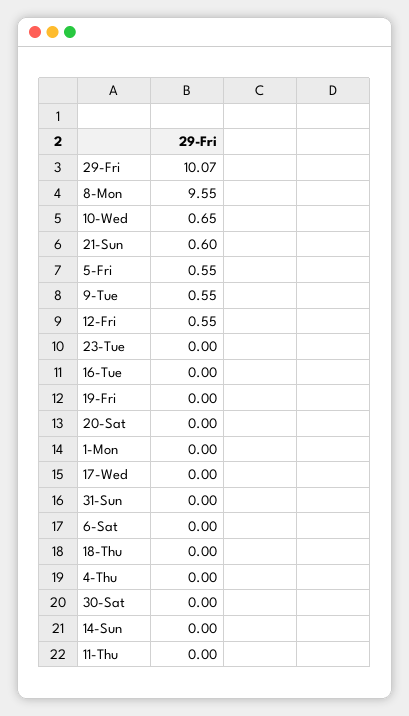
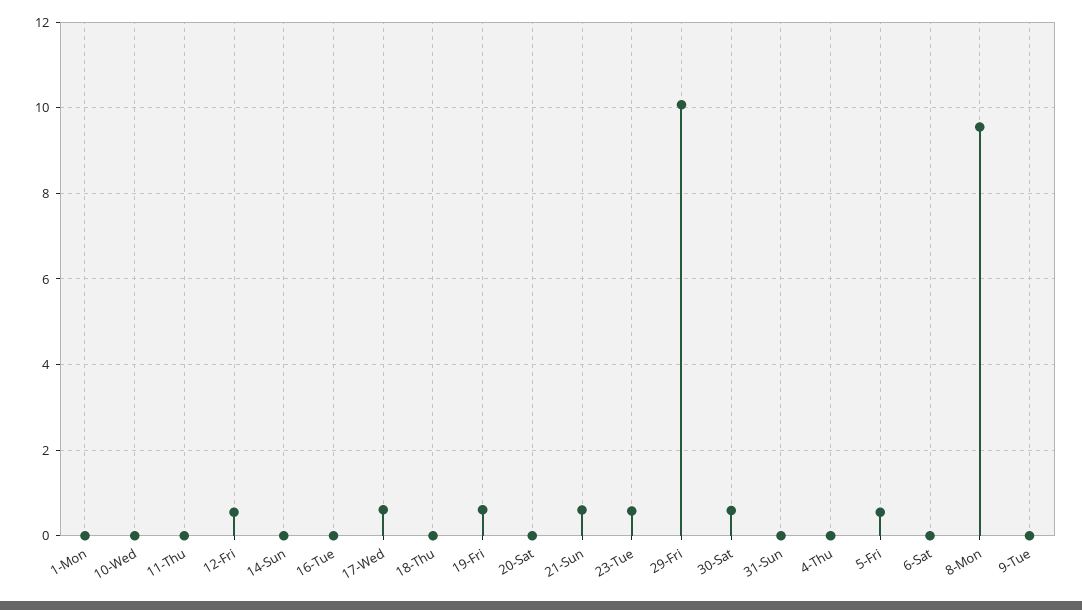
10-Wed: 0.65 -> 0
9-Tue: 0.55 -> 0
23-Tue: 0 -> 0.6
19-Fri: 0 -> 0.6
17-Wed: 0 -> 0.6
30-Sat: 0 -> 0.6

